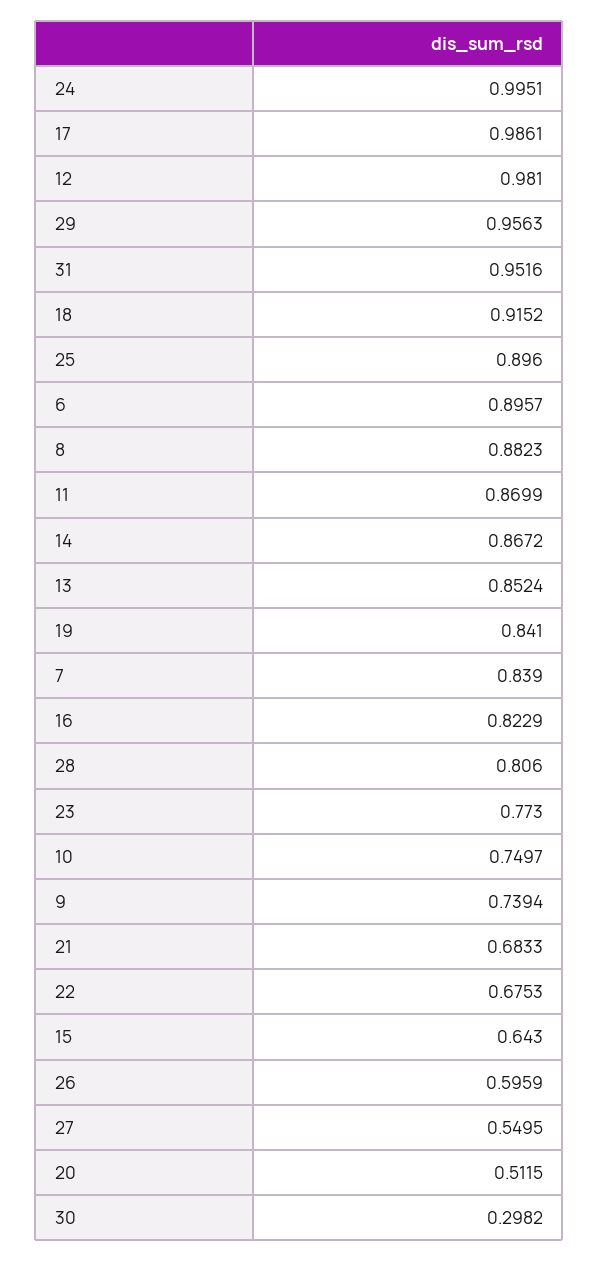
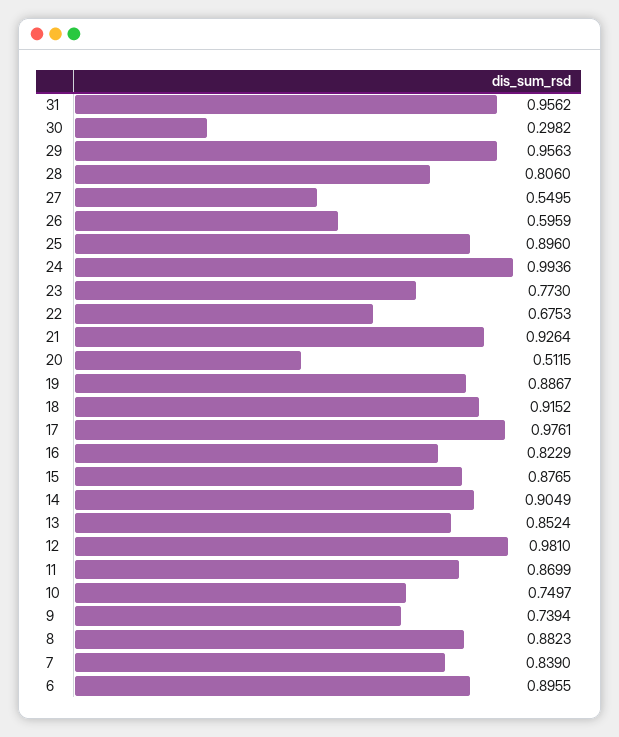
24: 0.9951 -> 0.9936
17: 0.9861 -> 0.9761
31: 0.9516 -> 0.9562
6: 0.8957 -> 0.8955
14: 0.8672 -> 0.9049
19: 0.841 -> 0.8867
21: 0.6833 -> 0.9264
15: 0.643 -> 0.8765

